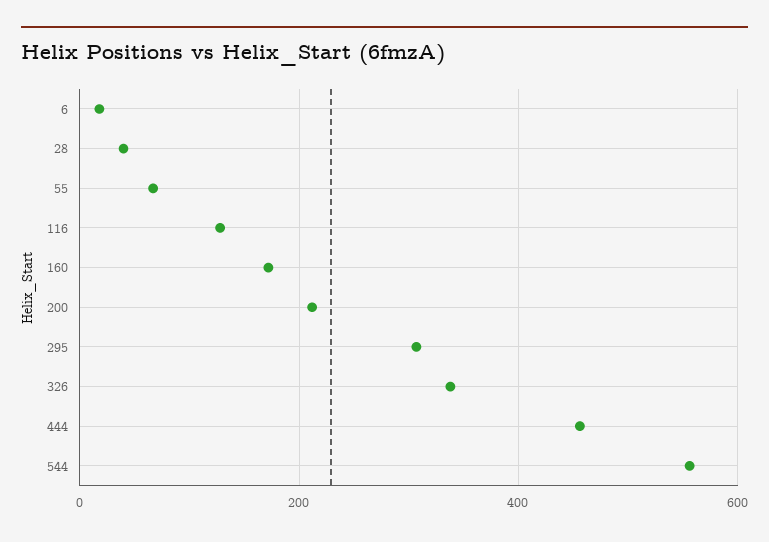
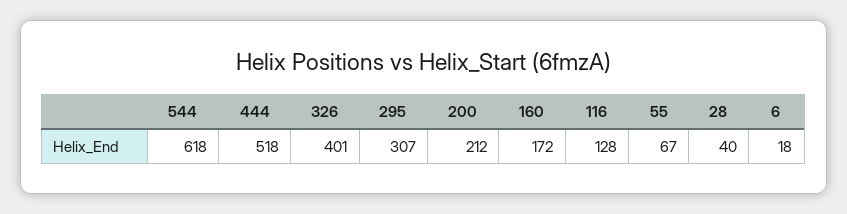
326: 340 -> 401
444: 460 -> 518
544: 560 -> 618

